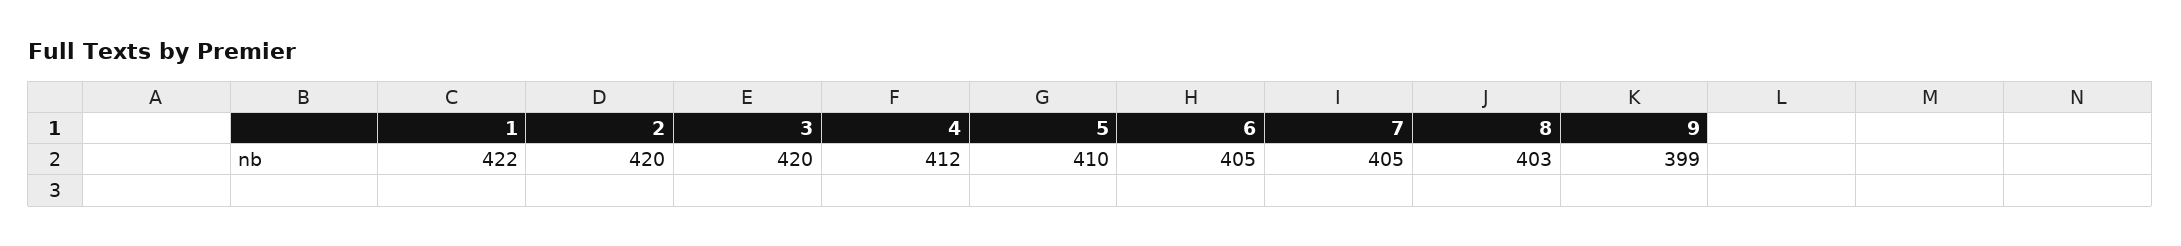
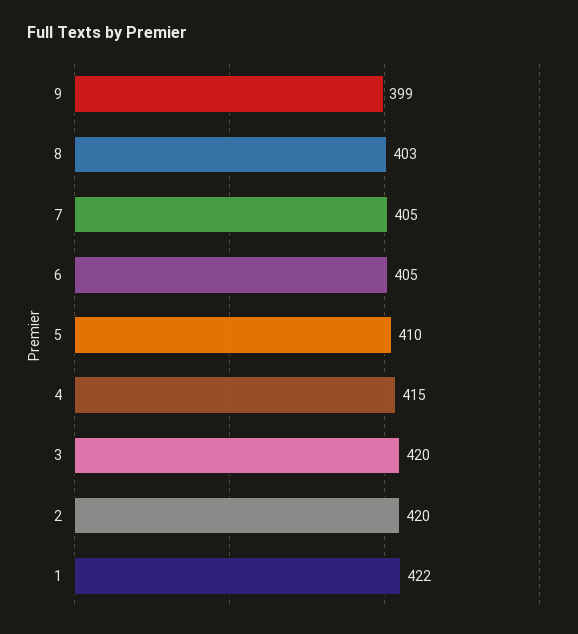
4: 412 -> 415

